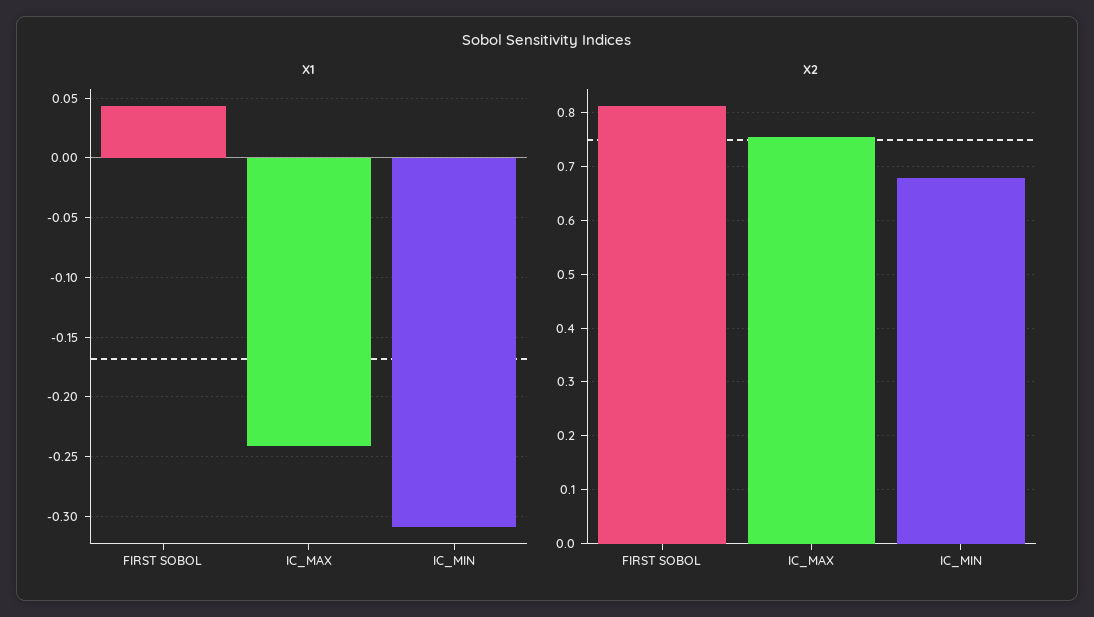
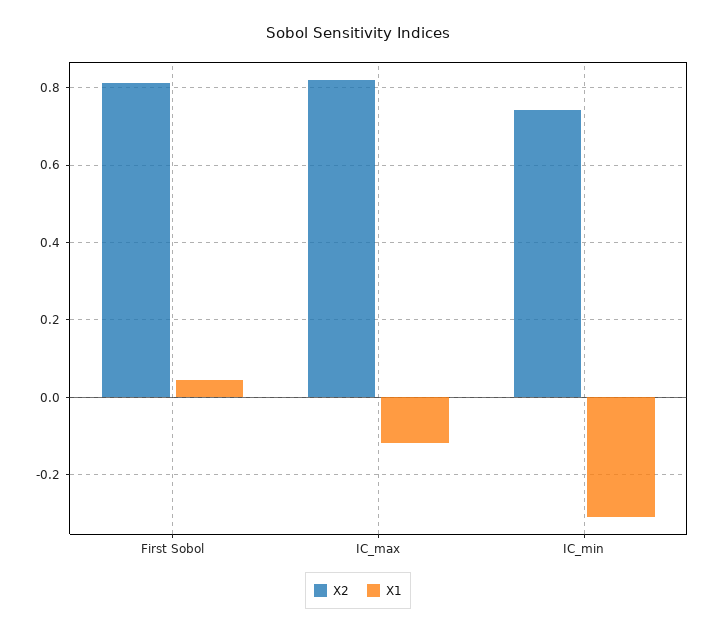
X1, IC_MAX: -0.24 -> -0.12
X2, IC_MAX: 0.76 -> 0.82
X2, IC_MIN: 0.68 -> 0.74

